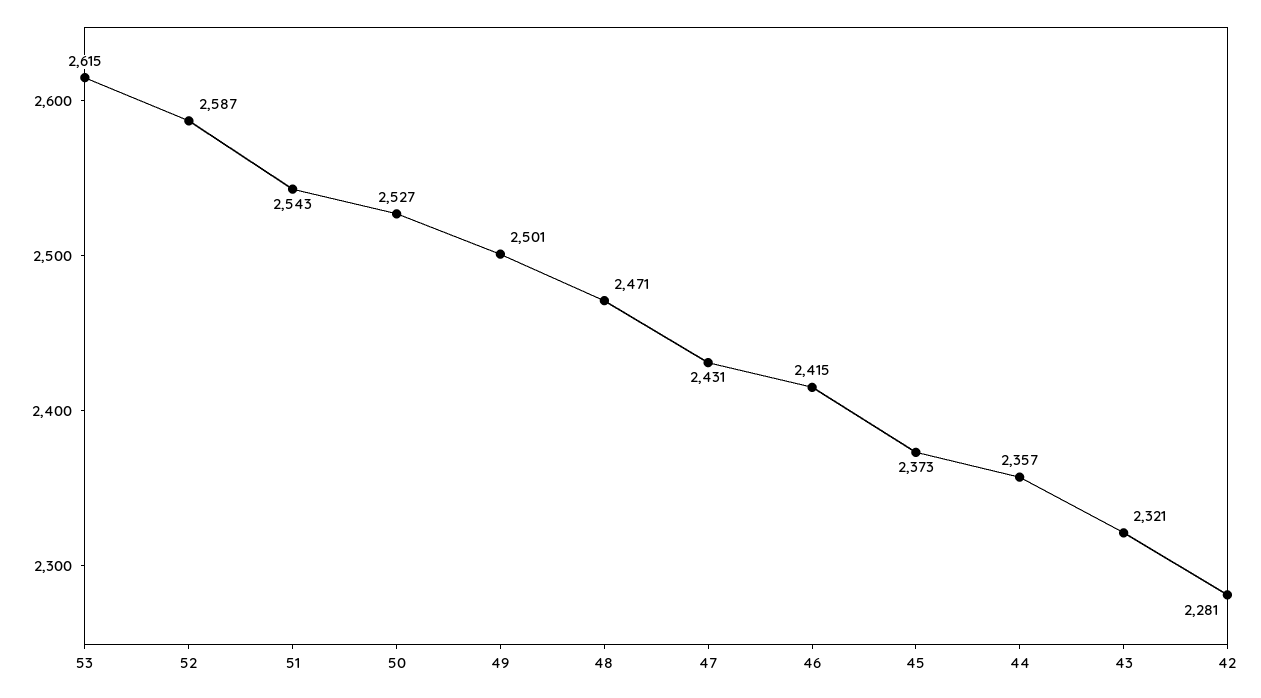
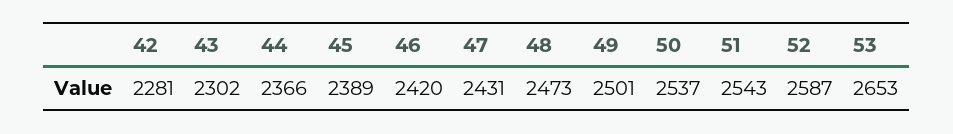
53: 2615 -> 2653
50: 2527 -> 2537
48: 2471 -> 2473
46: 2415 -> 2420
45: 2373 -> 2389
44: 2357 -> 2366
43: 2321 -> 2302

